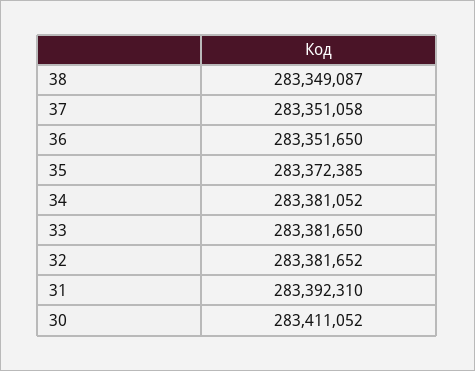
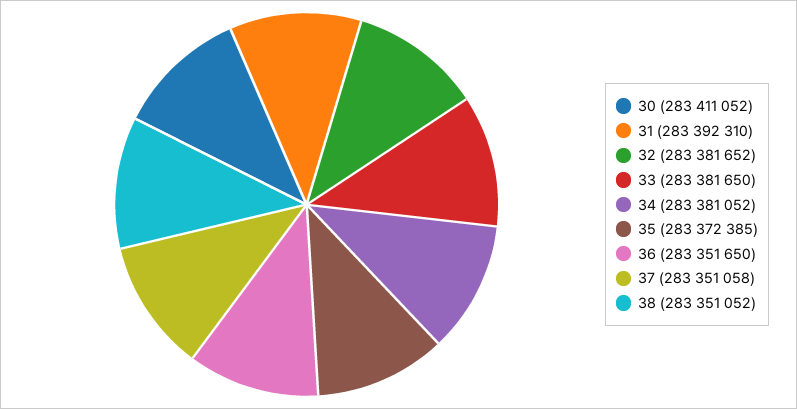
38: 283349087 -> 283351052

